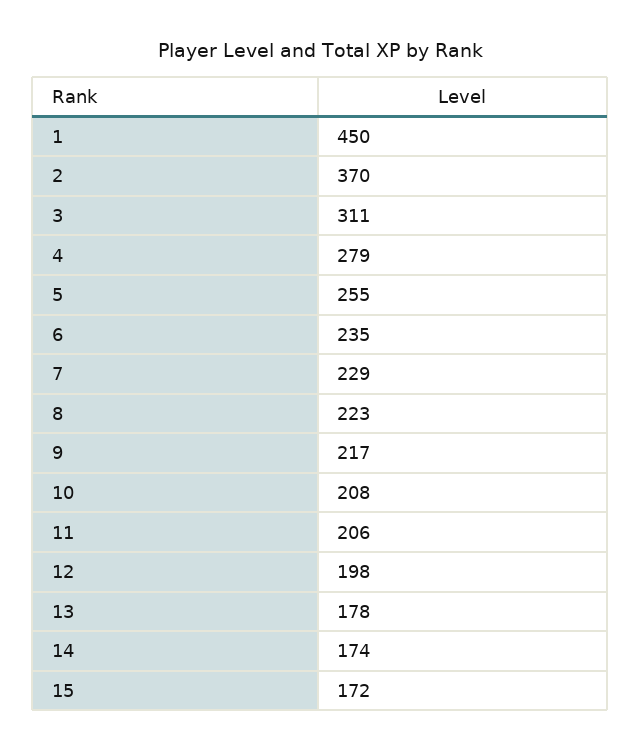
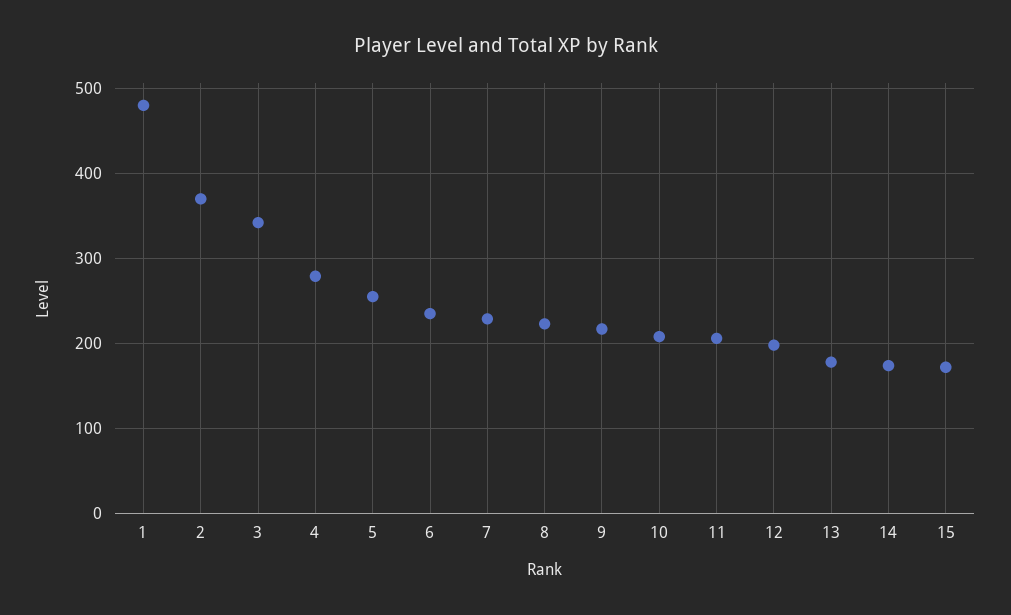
1: 450 -> 480
3: 311 -> 340

